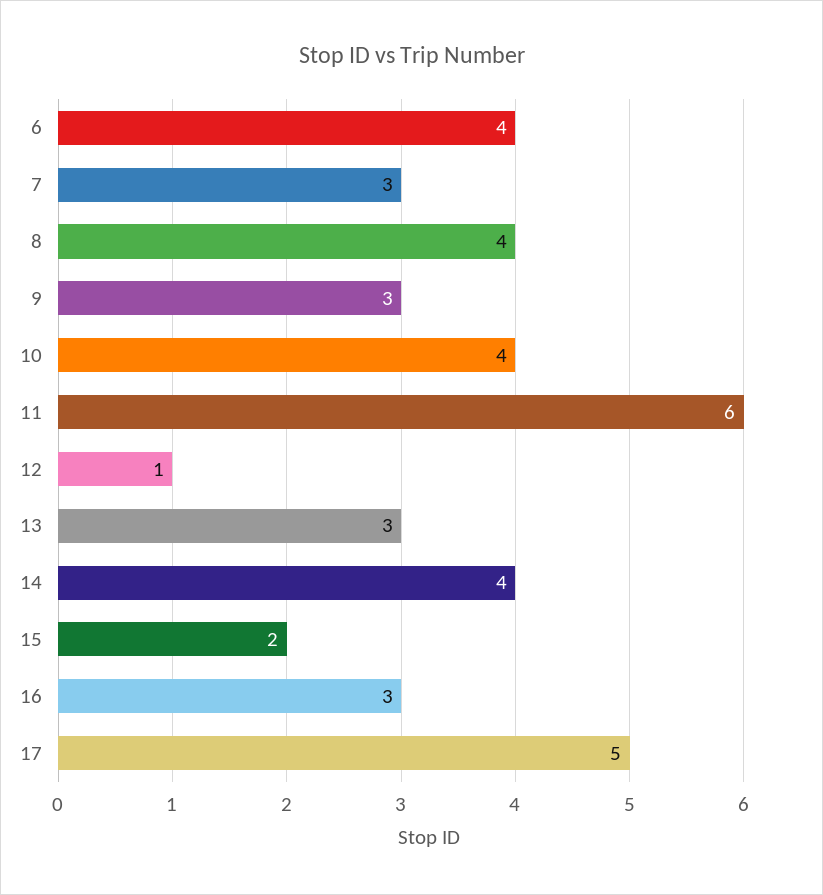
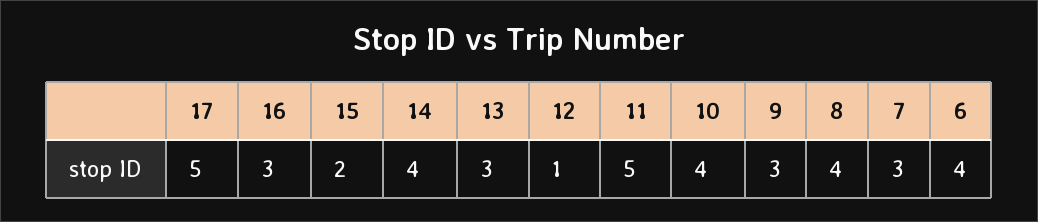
11: 6 -> 5

